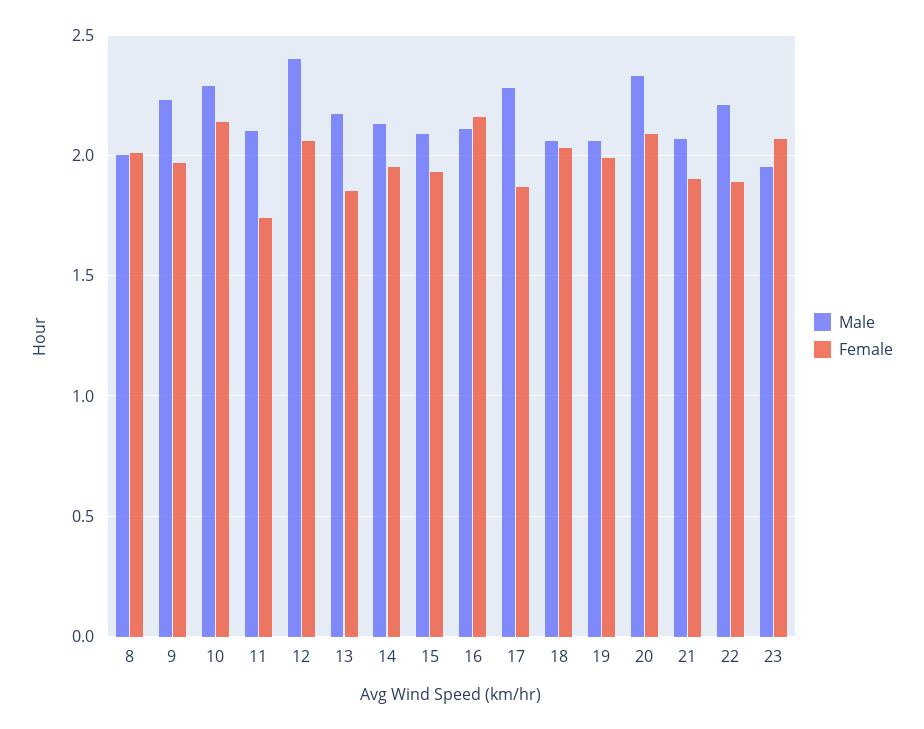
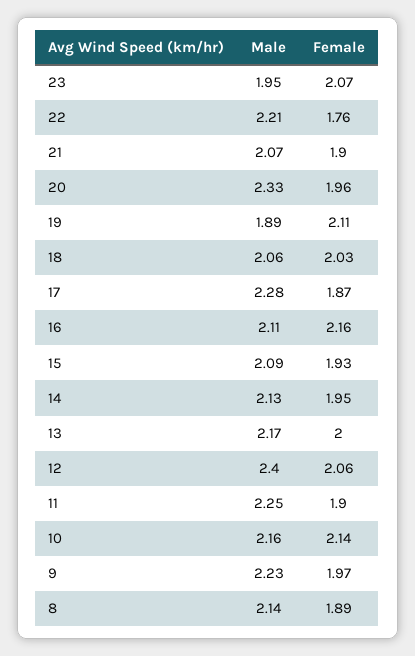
Male, 8: 2 -> 2.14
Female, 8: 2 -> 1.89
Male, 10: 2.3 -> 2.16
Male, 11: 2.1 -> 2.25
Female, 11: 1.75 -> 1.9
Female, 13: 1.85 -> 2
Male, 19: 2.05 -> 1.89
Female, 19: 2 -> 2.11
Female, 20: 2.1 -> 1.96
Female, 22: 1.9 -> 1.76

